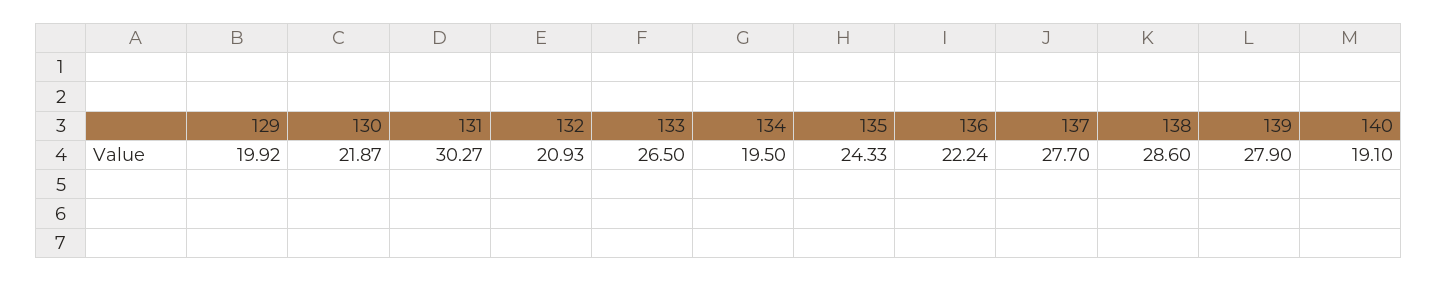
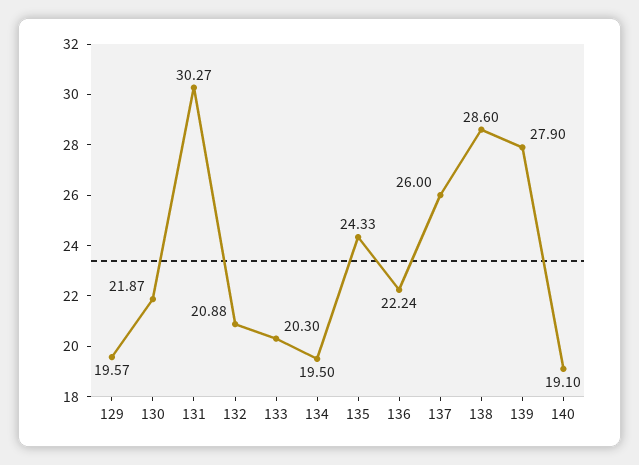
129: 19.92 -> 19.57
132: 20.93 -> 20.88
133: 26.5 -> 20.3
137: 27.7 -> 26

